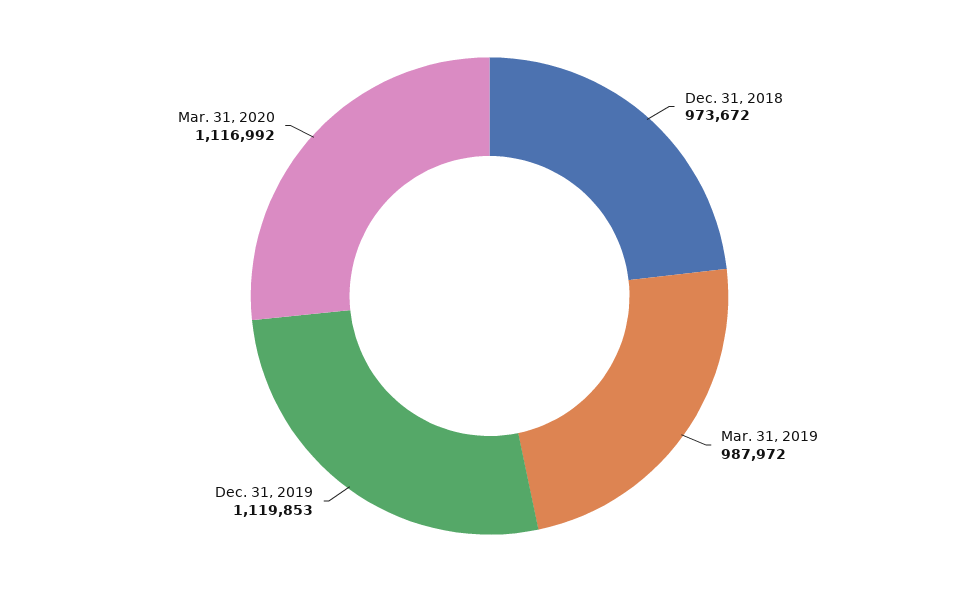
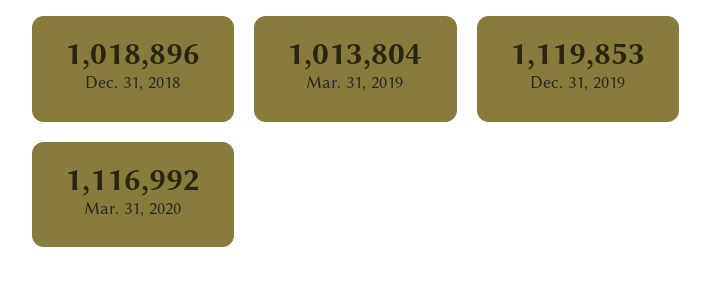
Dec. 31, 2018: 973672 -> 1018896
Mar. 31, 2019: 987972 -> 1013804

